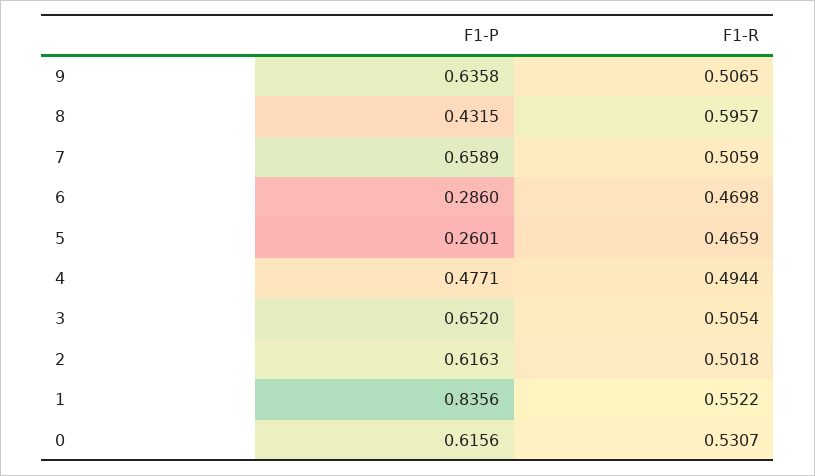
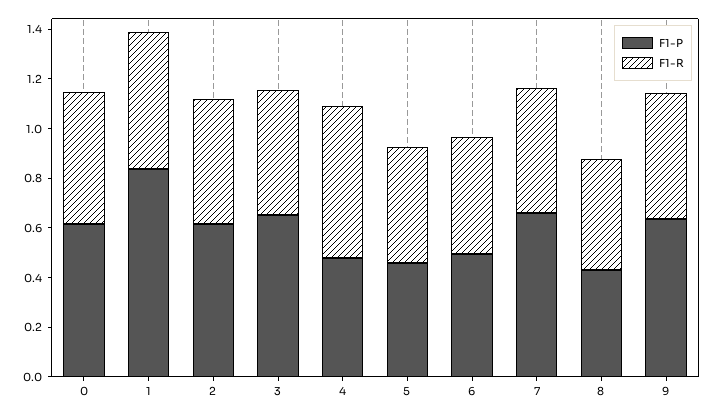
F1-R, 8: 0.5957 -> 0.45
F1-P, 6: 0.286 -> 0.5
F1-P, 5: 0.2601 -> 0.45
F1-R, 4: 0.4944 -> 0.6

